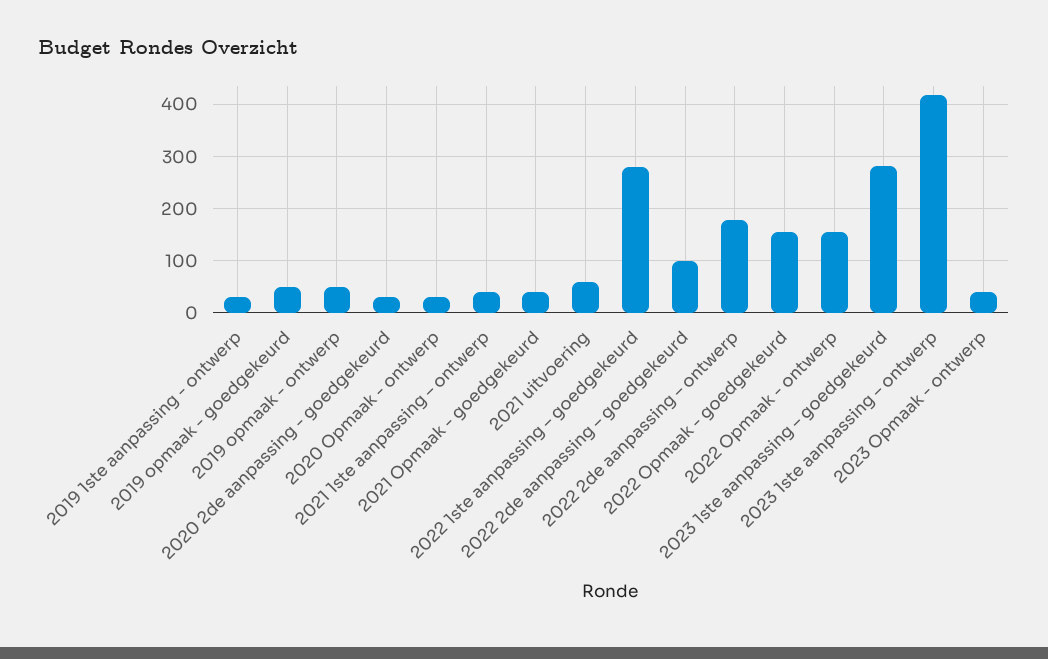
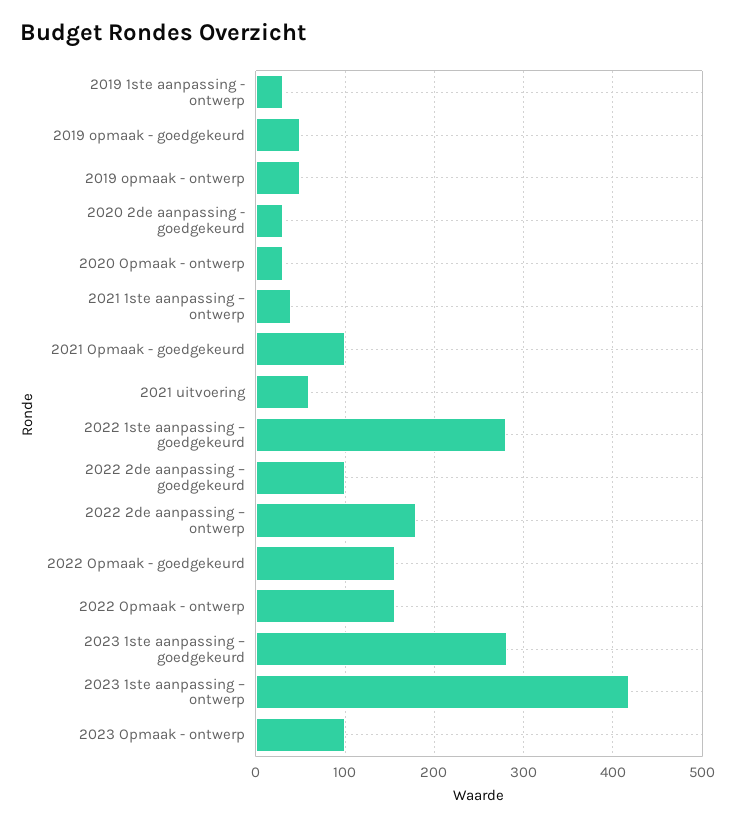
2021 Opmaak - goedgekeurd: 40 -> 100
2023 Opmaak - ontwerp: 40 -> 100

